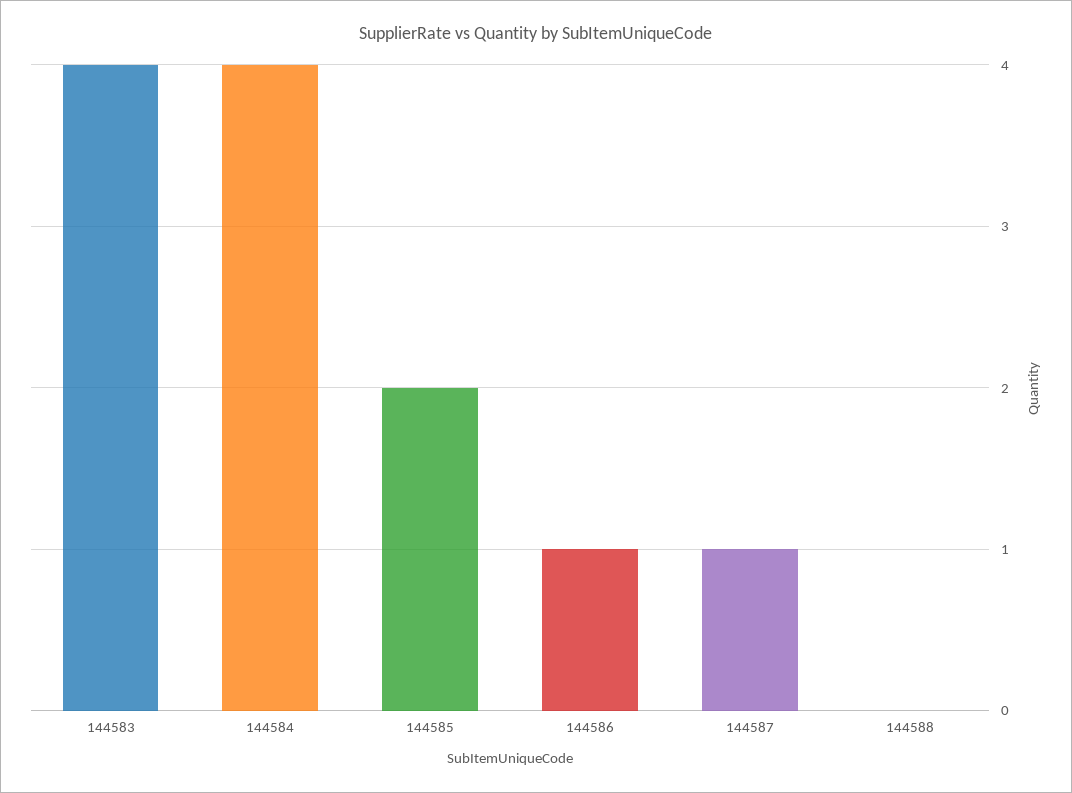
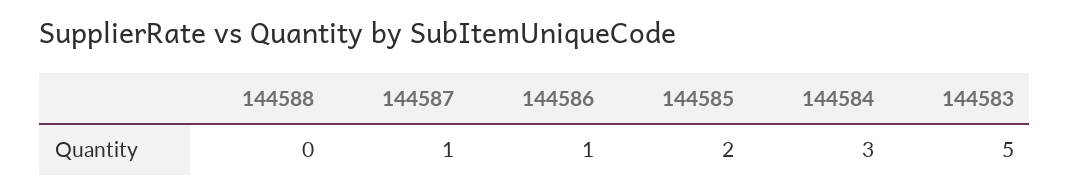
144583: 4 -> 5
144584: 4 -> 3

